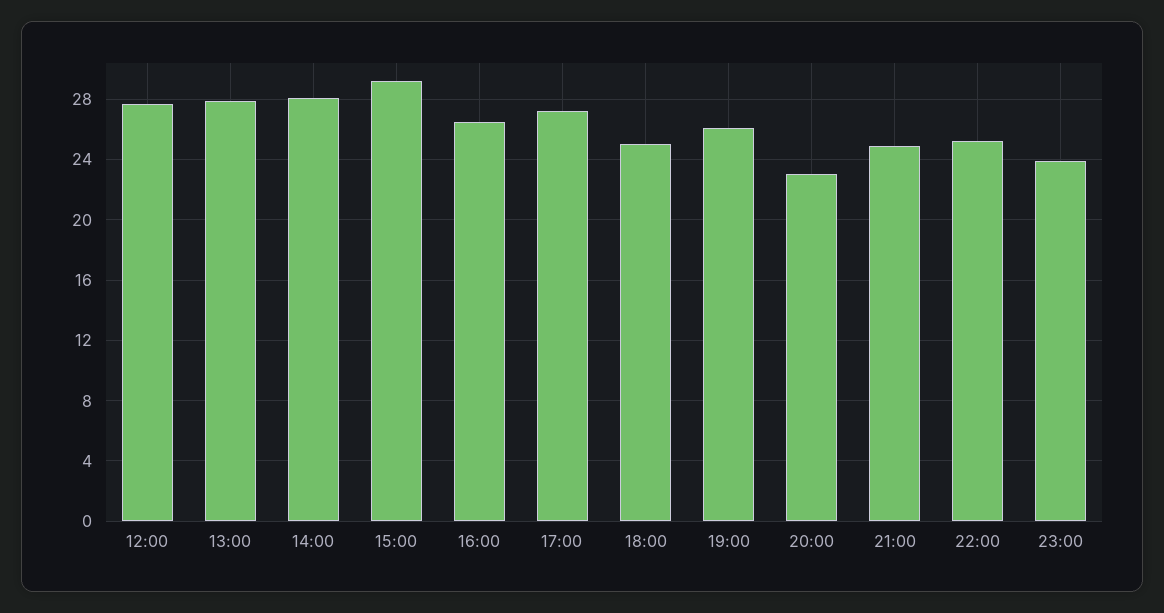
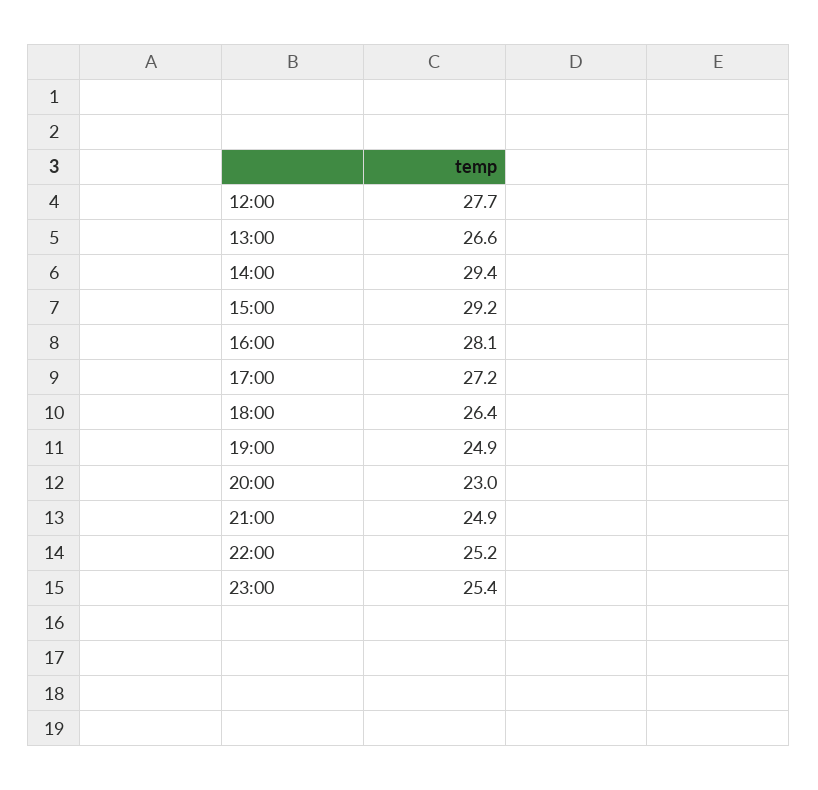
13:00: 28 -> 26.6
14:00: 28 -> 29.4
16:00: 26.5 -> 28.1
18:00: 25 -> 26.4
19:00: 26 -> 24.9
23:00: 24 -> 25.4

